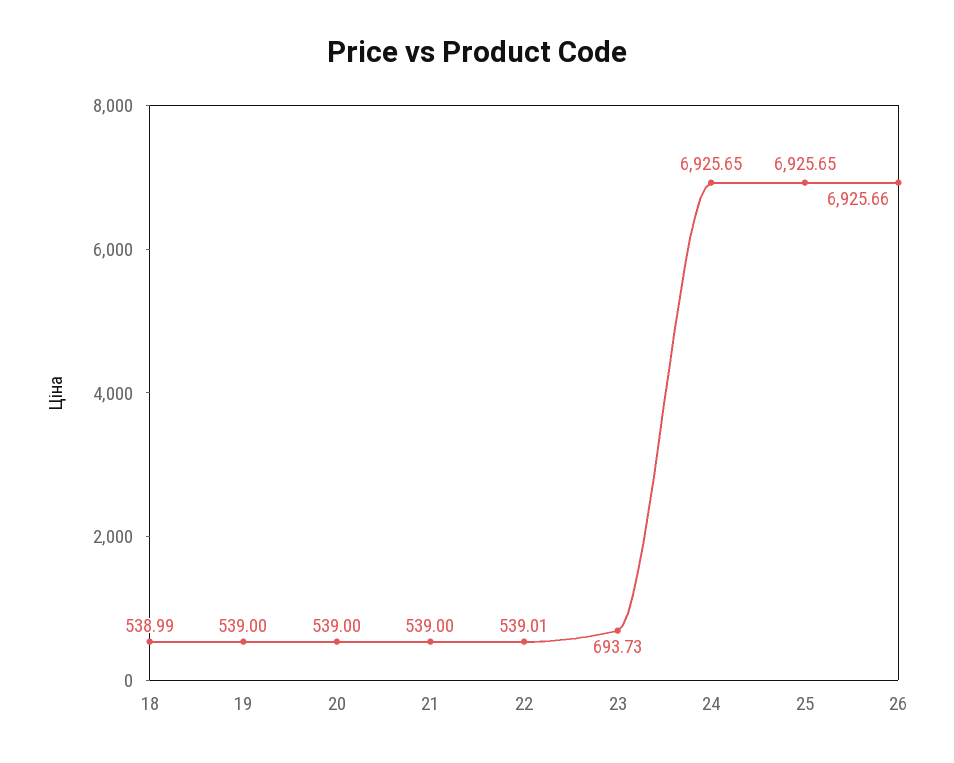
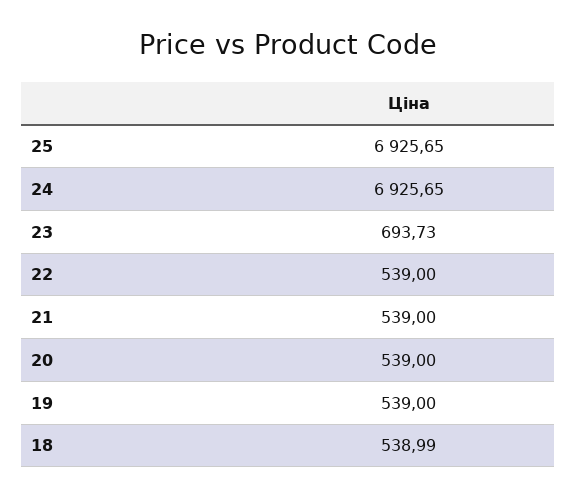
22: 539.01 -> 539
26: 6925.66 -> none

